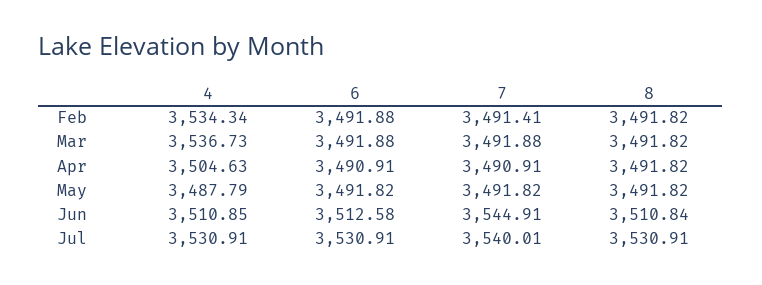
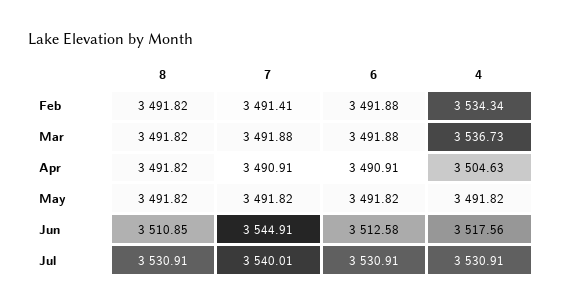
4, May: 3487.79 -> 3491.82
4, Jun: 3510.85 -> 3517.56
8, Jun: 3510.84 -> 3510.85

